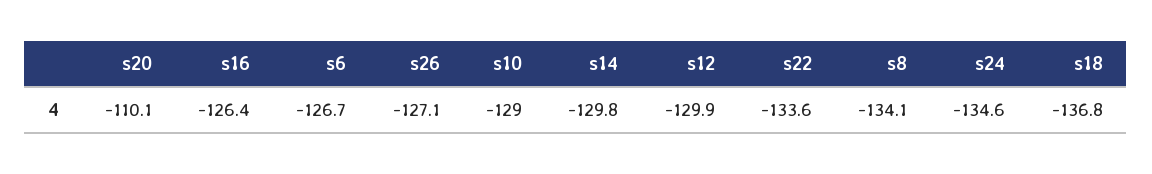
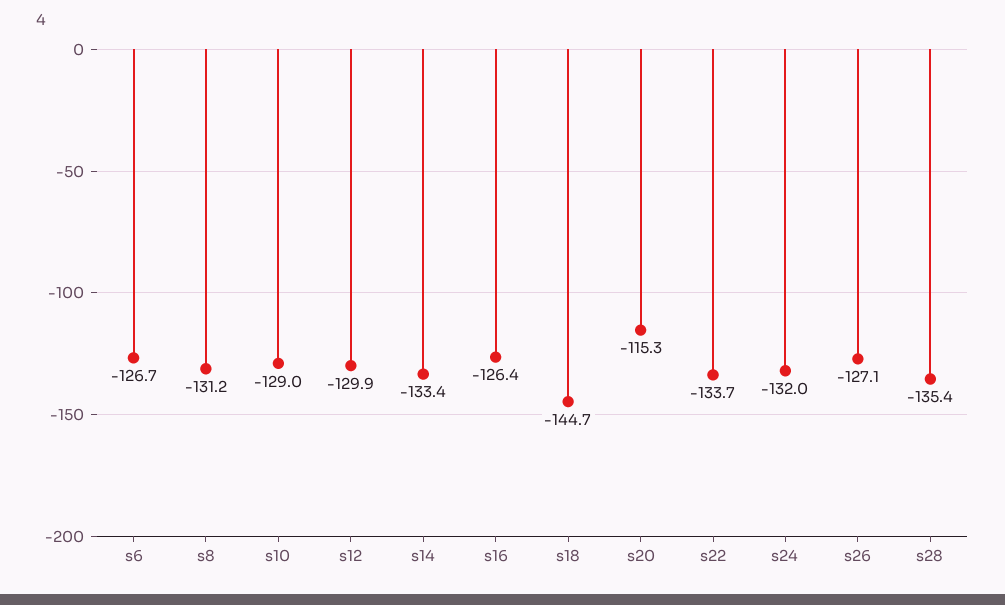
s20: -110.1 -> -115.3
s14: -129.8 -> -133.4
s22: -133.6 -> -133.7
s8: -134.1 -> -131.2
s24: -134.6 -> -132
s18: -136.8 -> -144.7
s28: none -> -135.4

